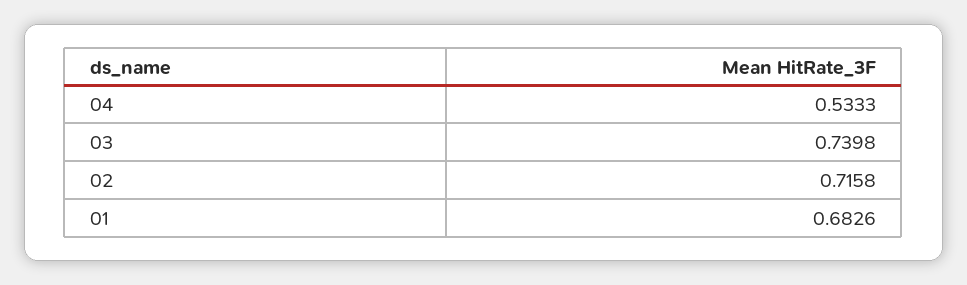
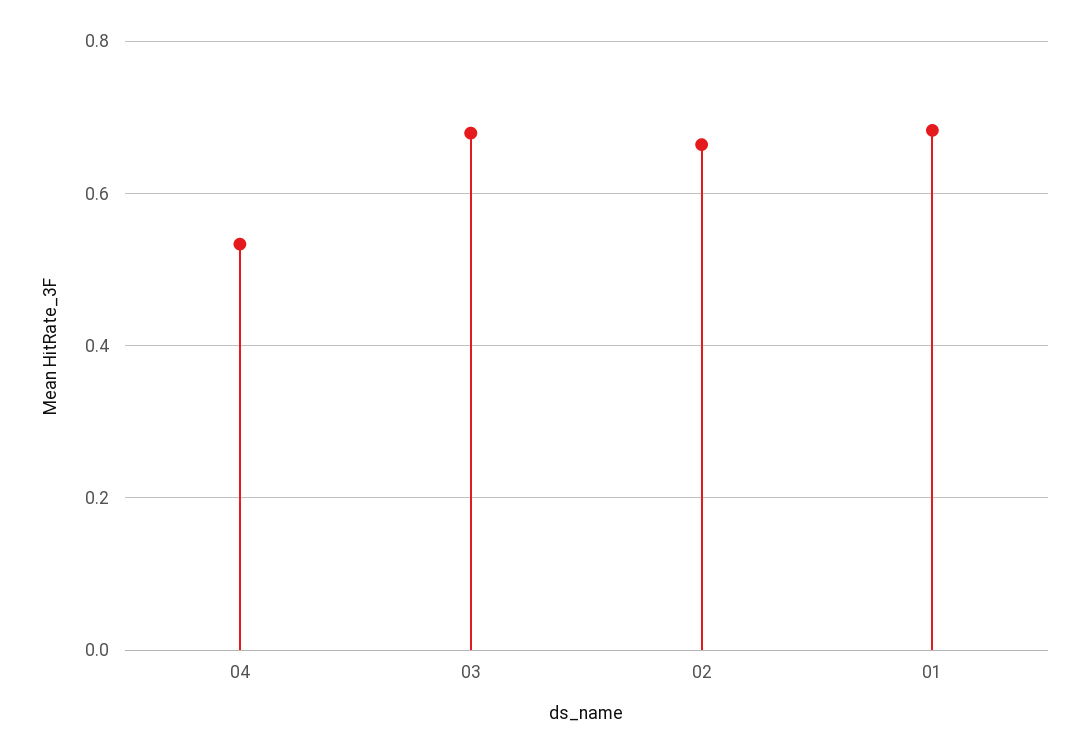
03: 0.7398 -> 0.68
02: 0.7158 -> 0.66

